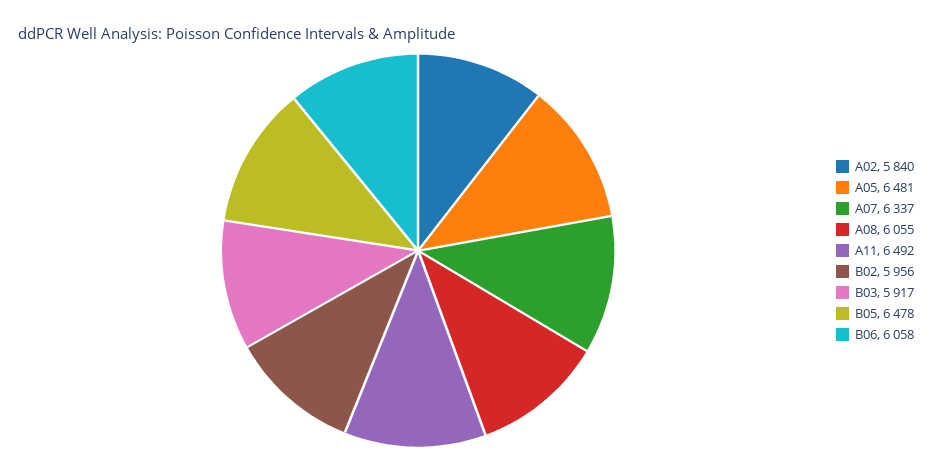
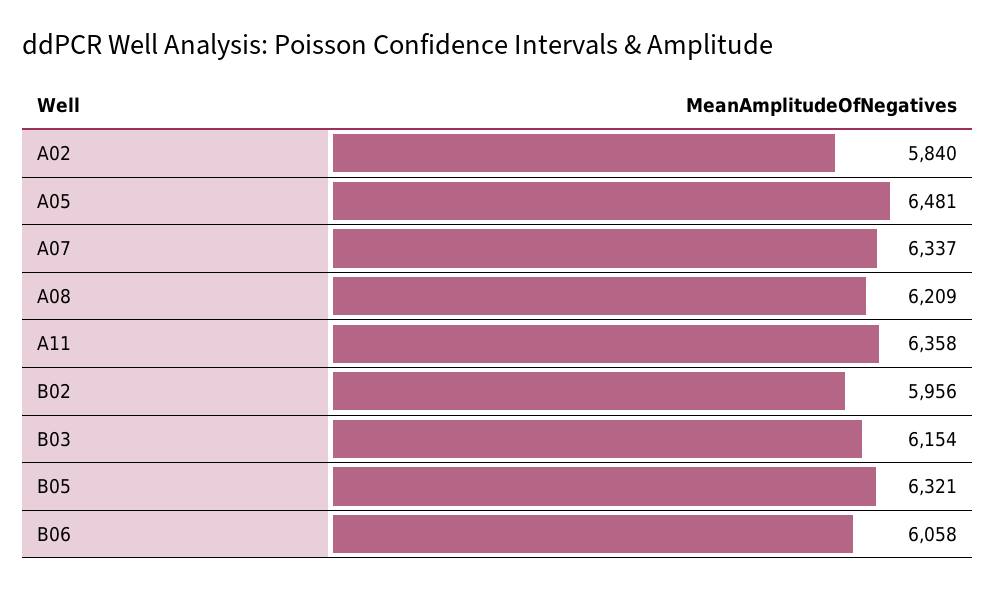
A08: 6055 -> 6209
A11: 6492 -> 6358
B03: 5917 -> 6154
B05: 6478 -> 6321

